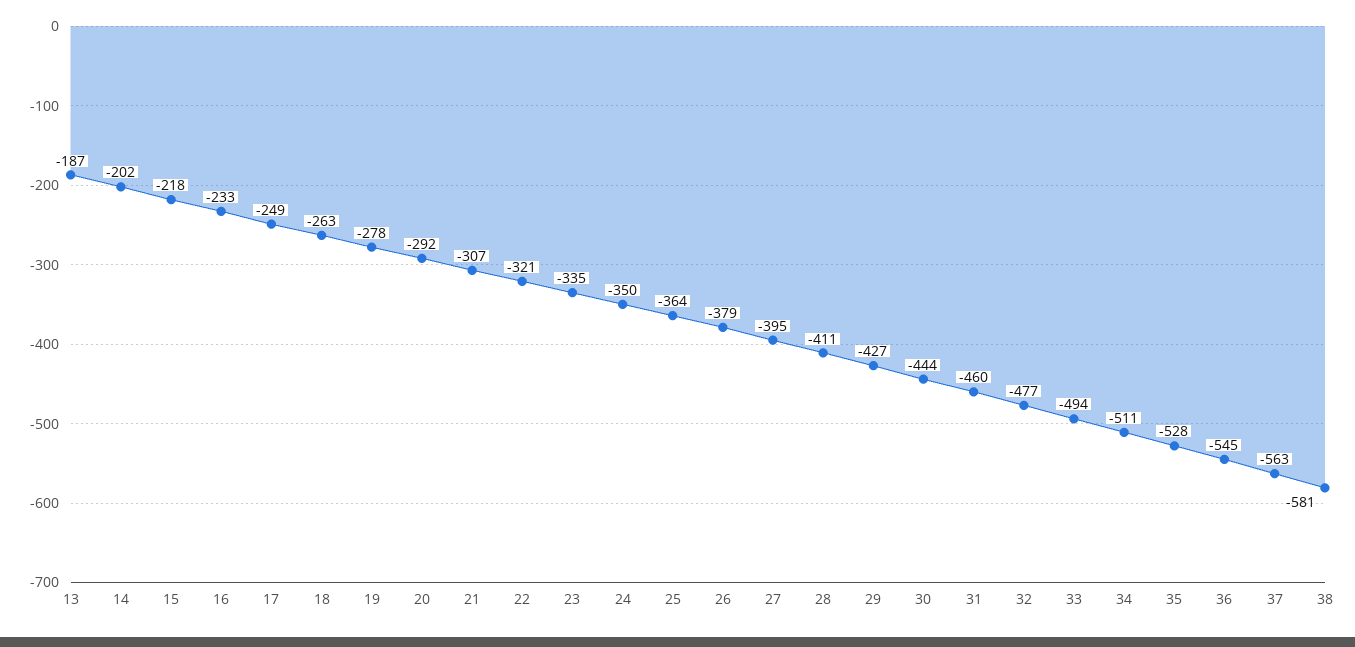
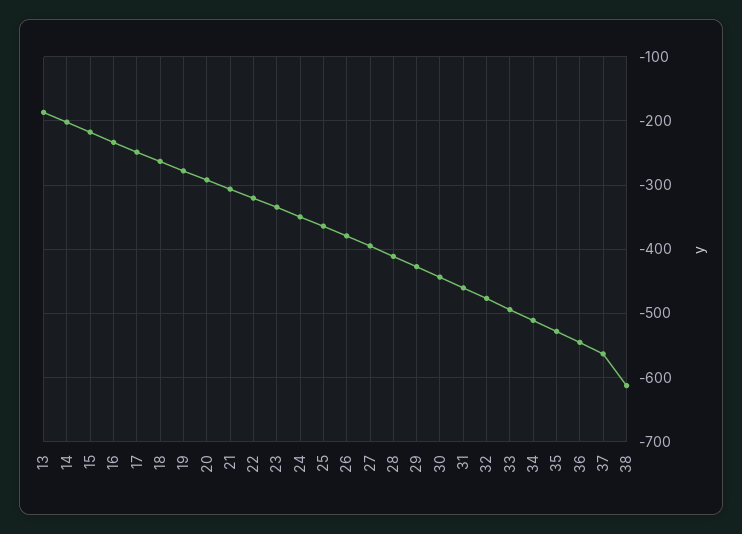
38: -581 -> -610

